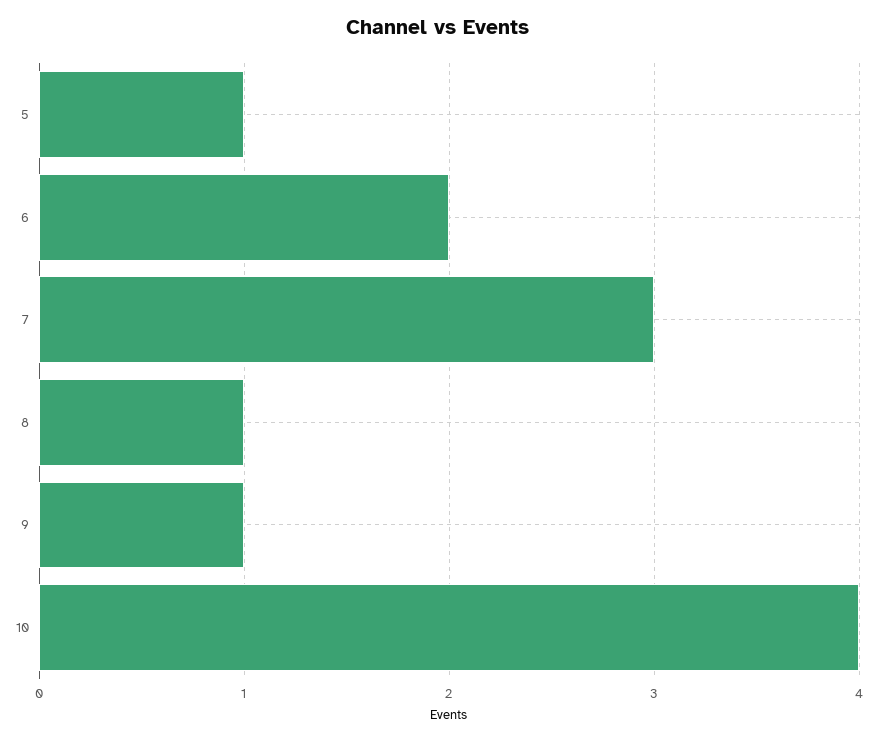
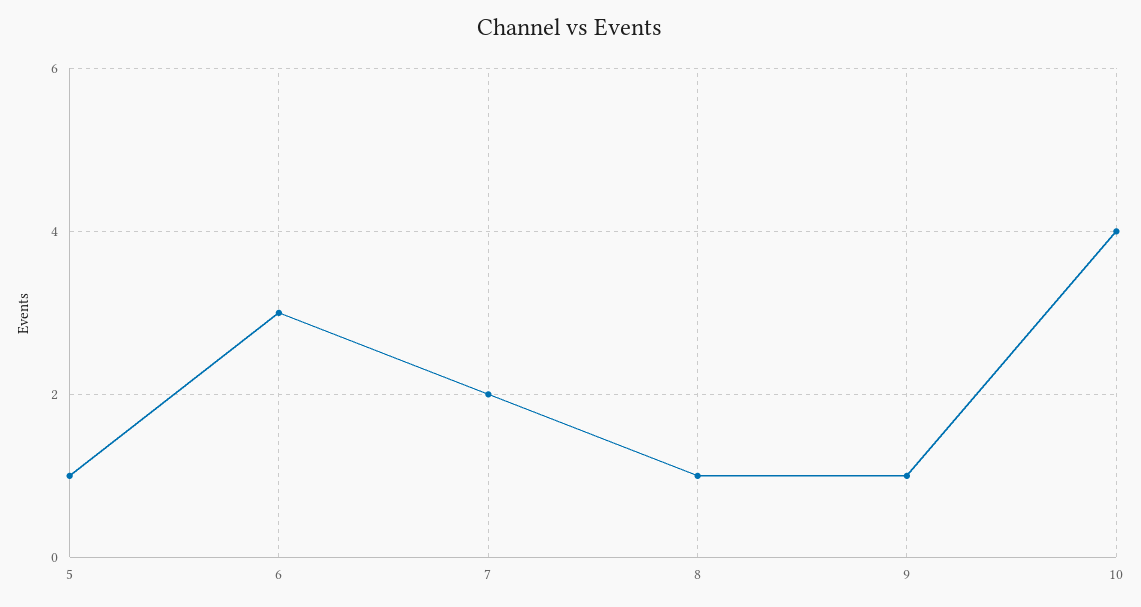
6: 2 -> 3
7: 3 -> 2

